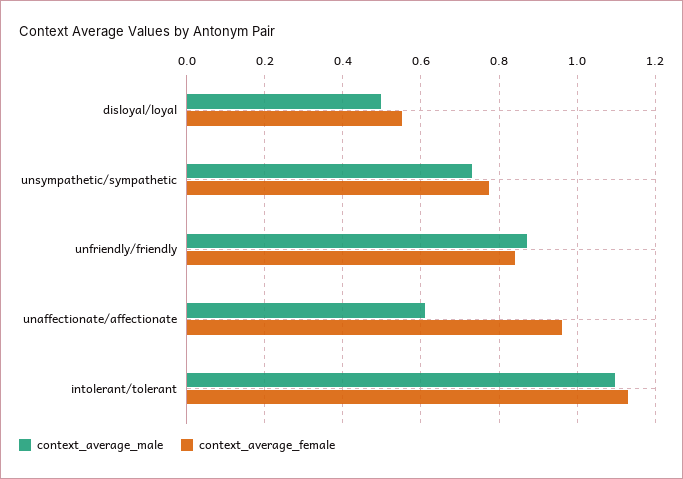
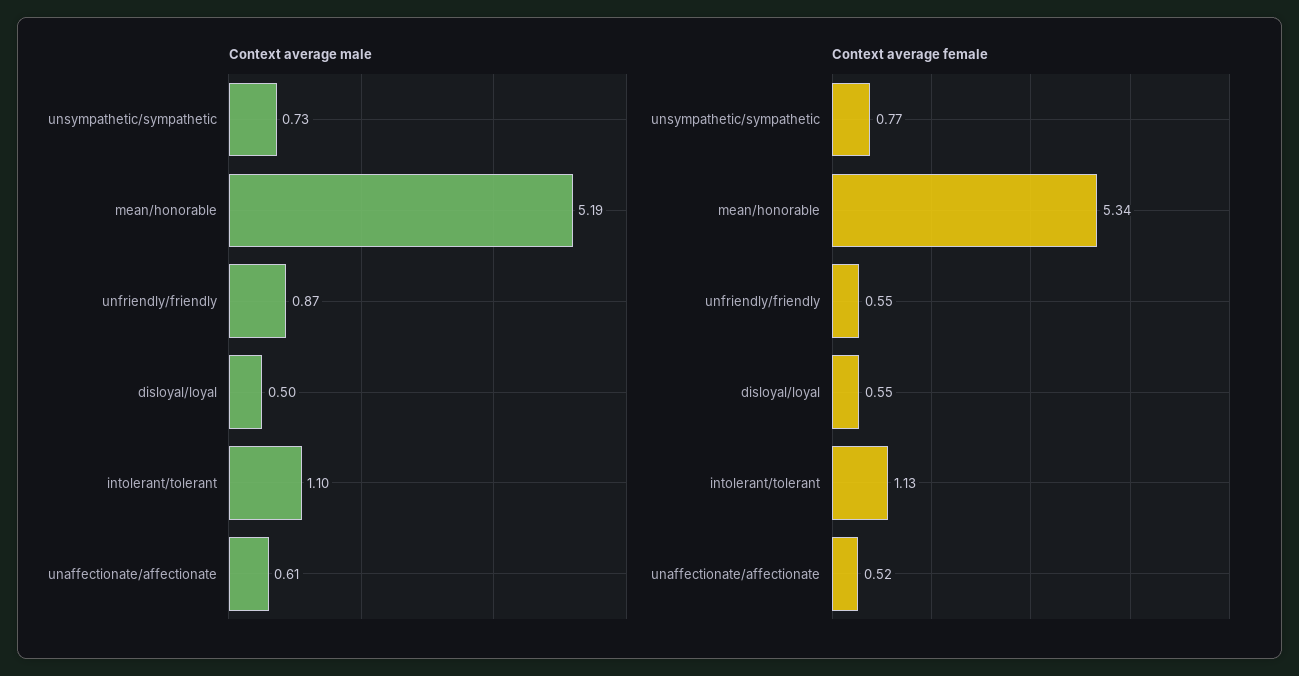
context_average_female, unfriendly/friendly: 0.84 -> 0.55
context_average_female, unaffectionate/affectionate: 0.96 -> 0.52
context_average_male, mean/honorable: none -> 5.19
context_average_female, mean/honorable: none -> 5.34

